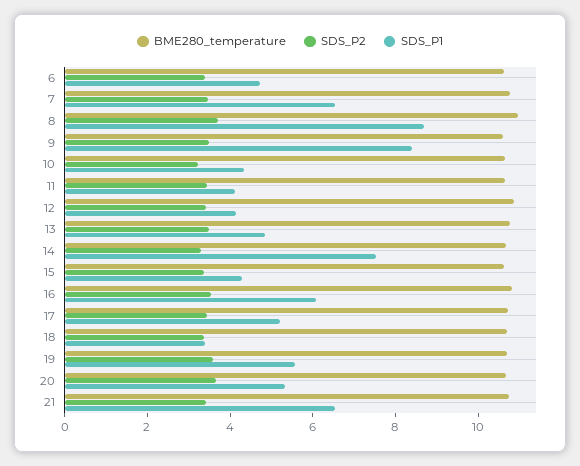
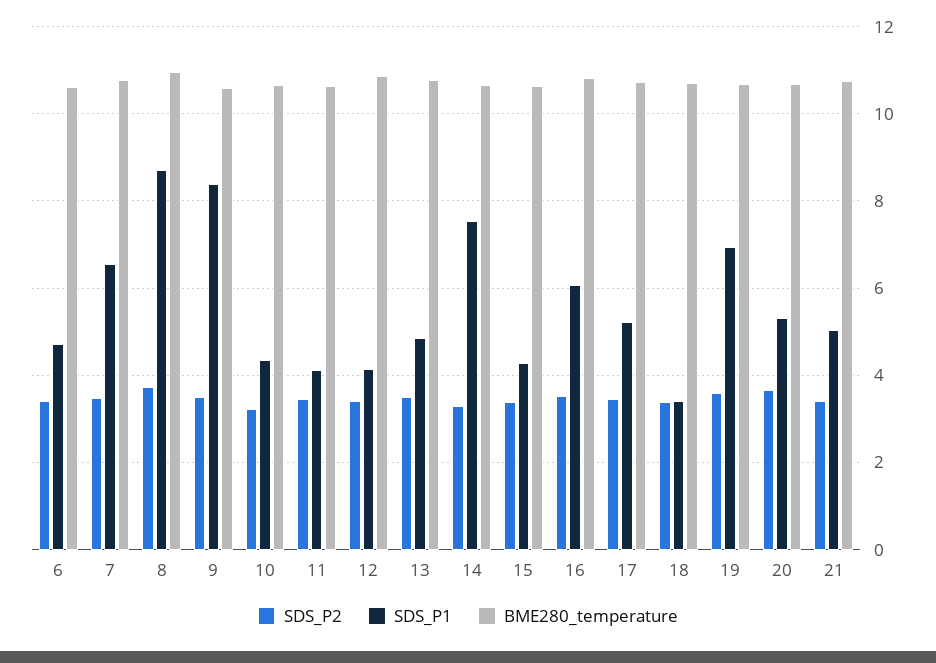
SDS_P1, 19: 5.5 -> 7
SDS_P1, 21: 6.5 -> 5

